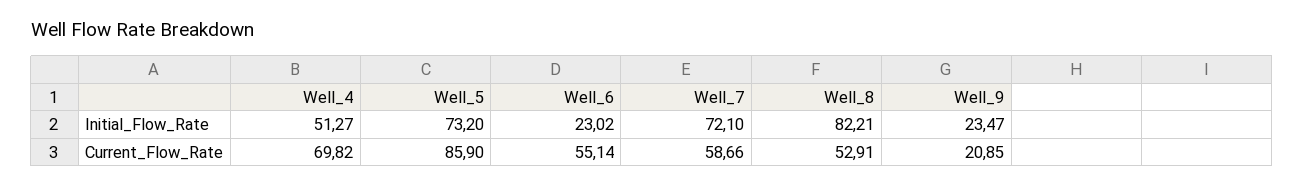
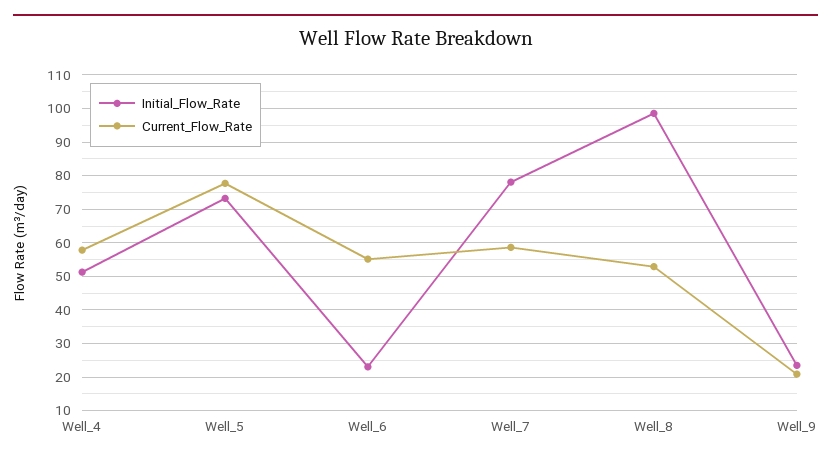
Initial_Flow_Rate, Well_7: 72.1 -> 78
Initial_Flow_Rate, Well_8: 82.21 -> 98
Current_Flow_Rate, Well_4: 69.82 -> 58
Current_Flow_Rate, Well_5: 85.9 -> 78

